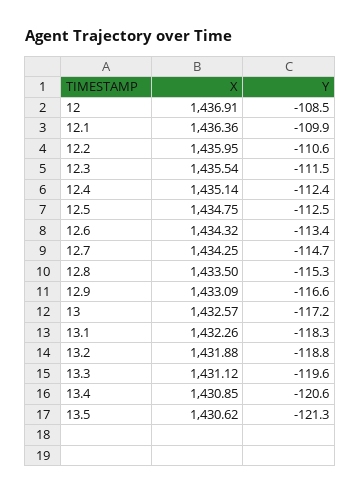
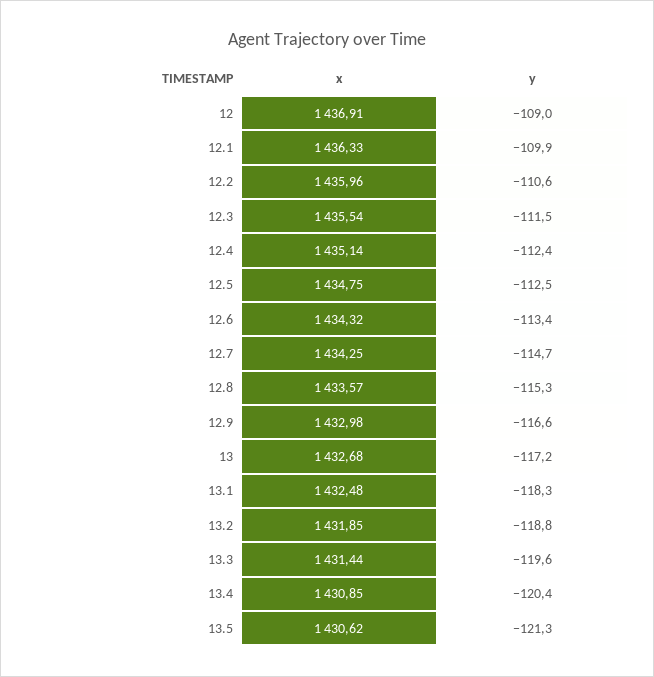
Y, 12: -108.5 -> -109
X, 12.1: 1436.36 -> 1436.33
X, 12.2: 1435.95 -> 1435.96
X, 12.8: 1433.5 -> 1433.57
X, 12.9: 1433.09 -> 1432.98
X, 13: 1432.57 -> 1432.68
X, 13.1: 1432.26 -> 1432.48
X, 13.2: 1431.88 -> 1431.85
X, 13.3: 1431.12 -> 1431.44
Y, 13.4: -120.6 -> -120.4

